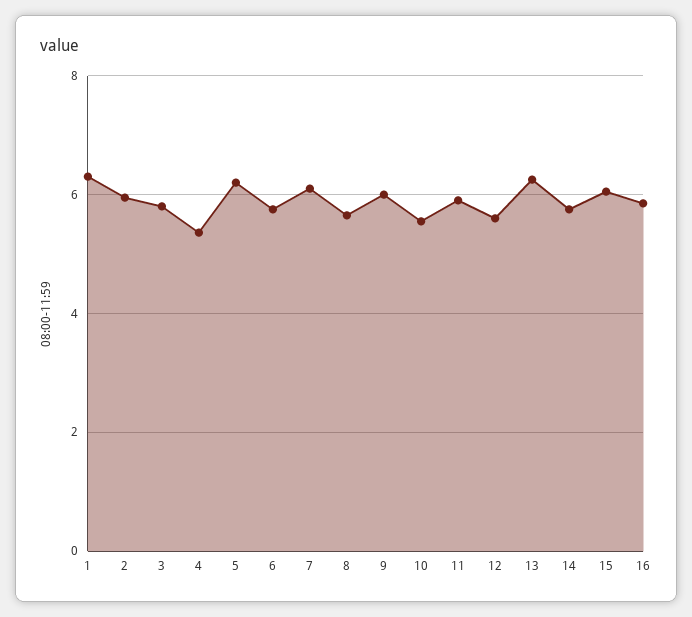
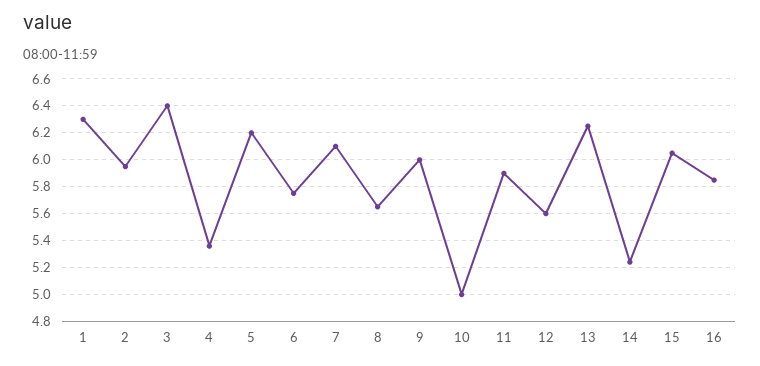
3: 5.8 -> 6.4
10: 5.6 -> 5
14: 5.8 -> 5.25

